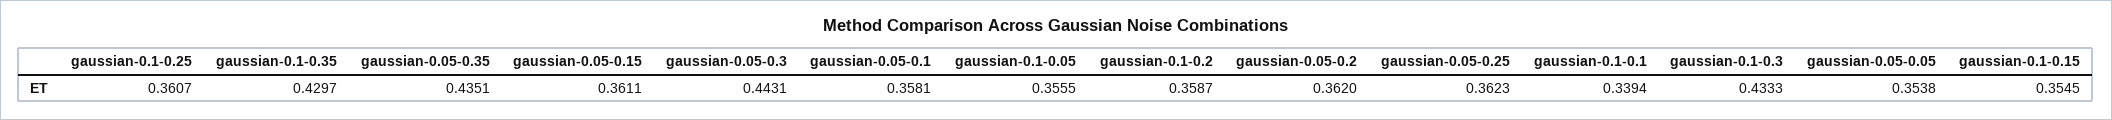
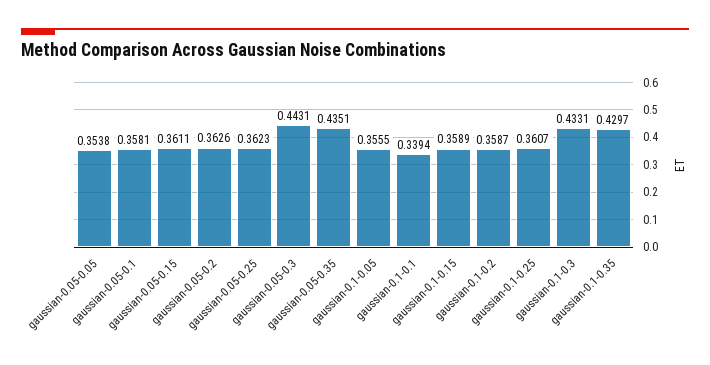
gaussian-0.05-0.2: 0.362 -> 0.3626
gaussian-0.1-0.3: 0.4333 -> 0.4331
gaussian-0.1-0.15: 0.3545 -> 0.3589

